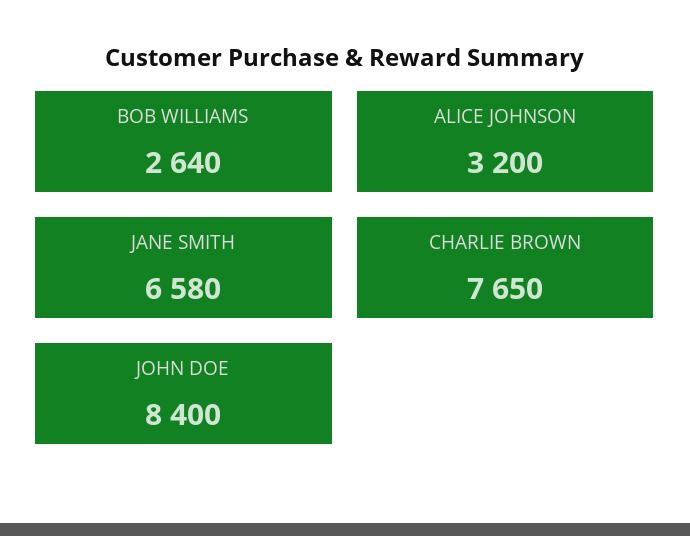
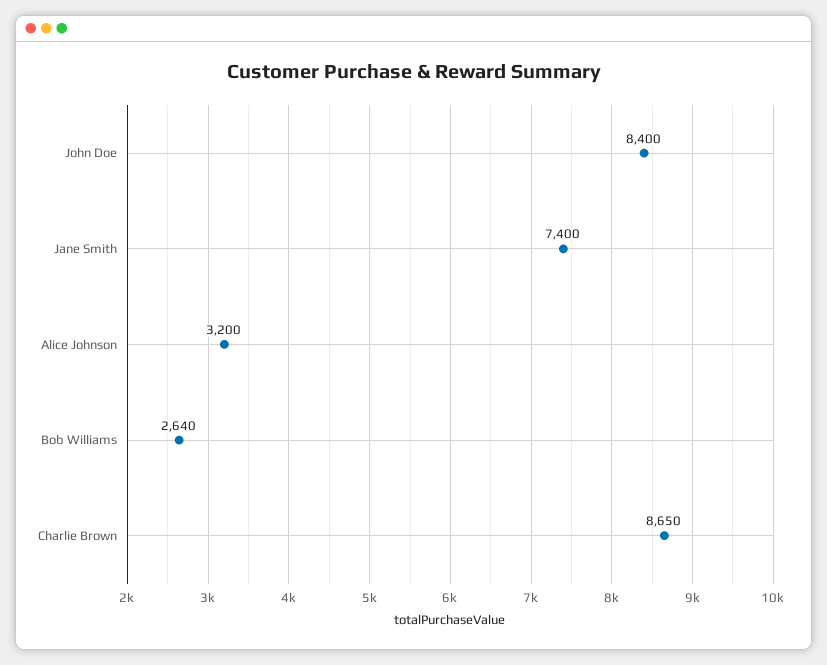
JANE SMITH: 6580 -> 7400
CHARLIE BROWN: 7650 -> 8650

